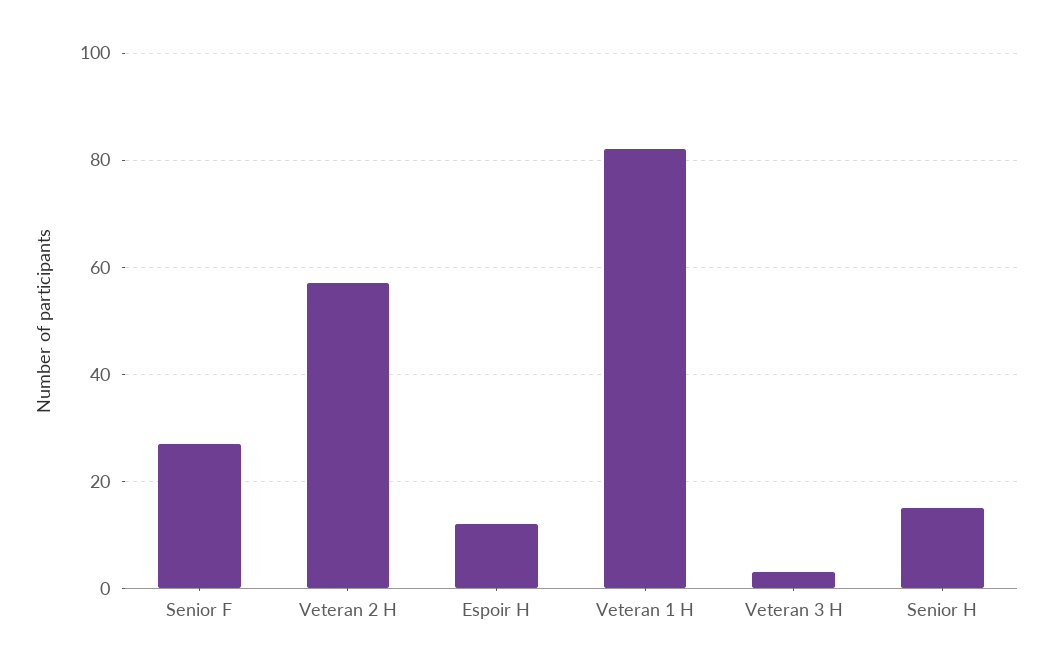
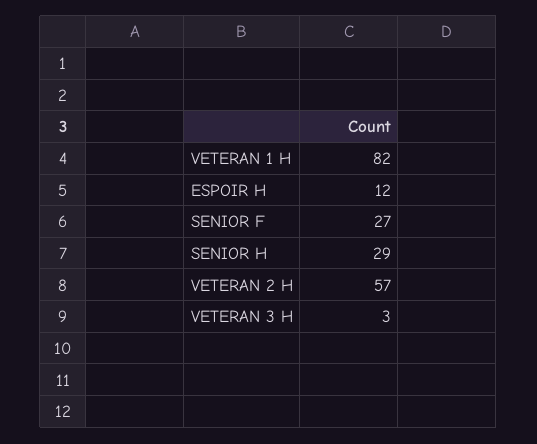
Senior H: 15 -> 29

